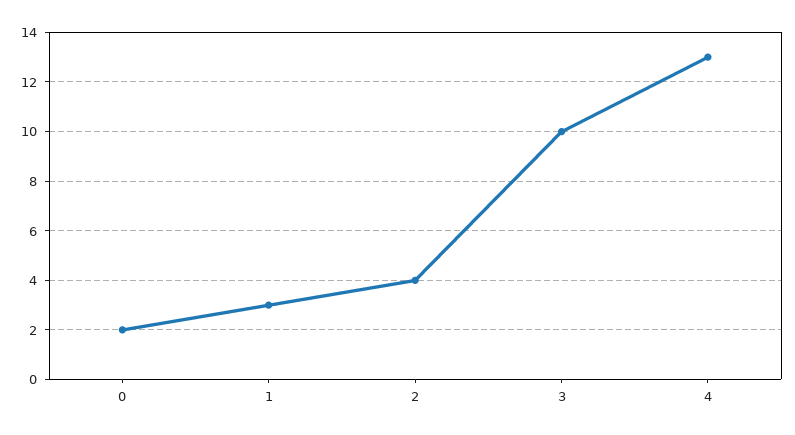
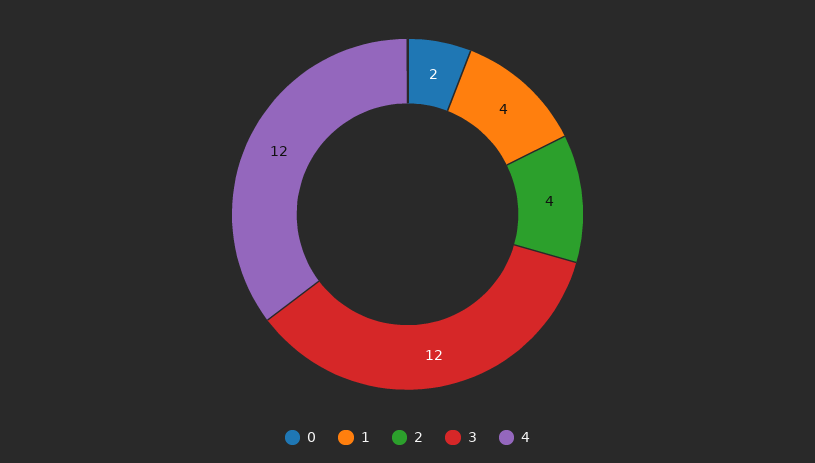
1: 3 -> 4
3: 10 -> 12
4: 13 -> 12

